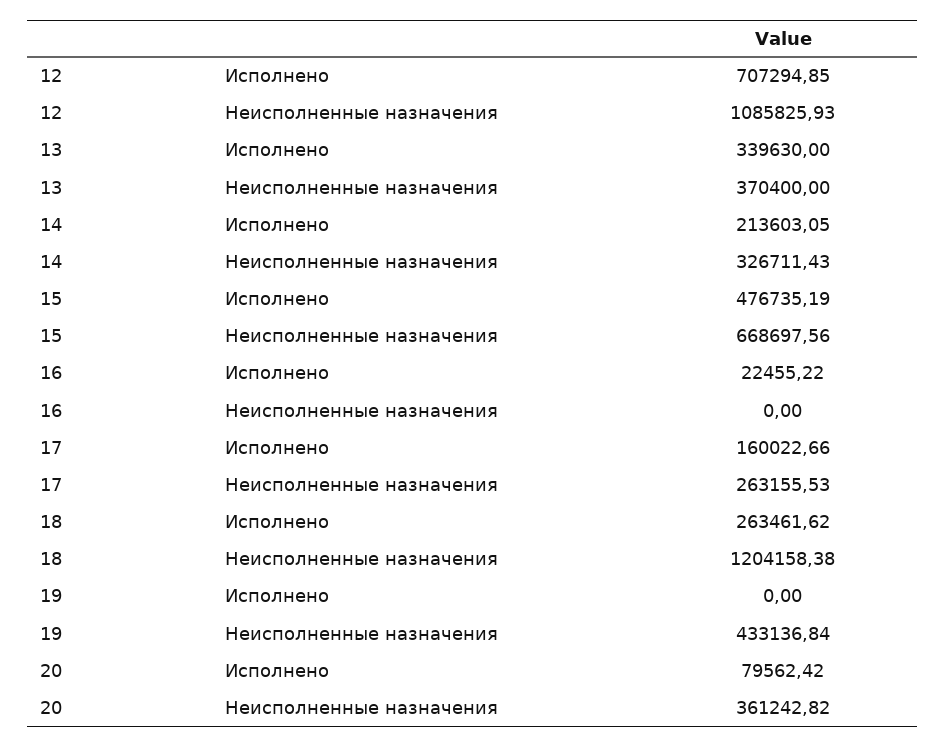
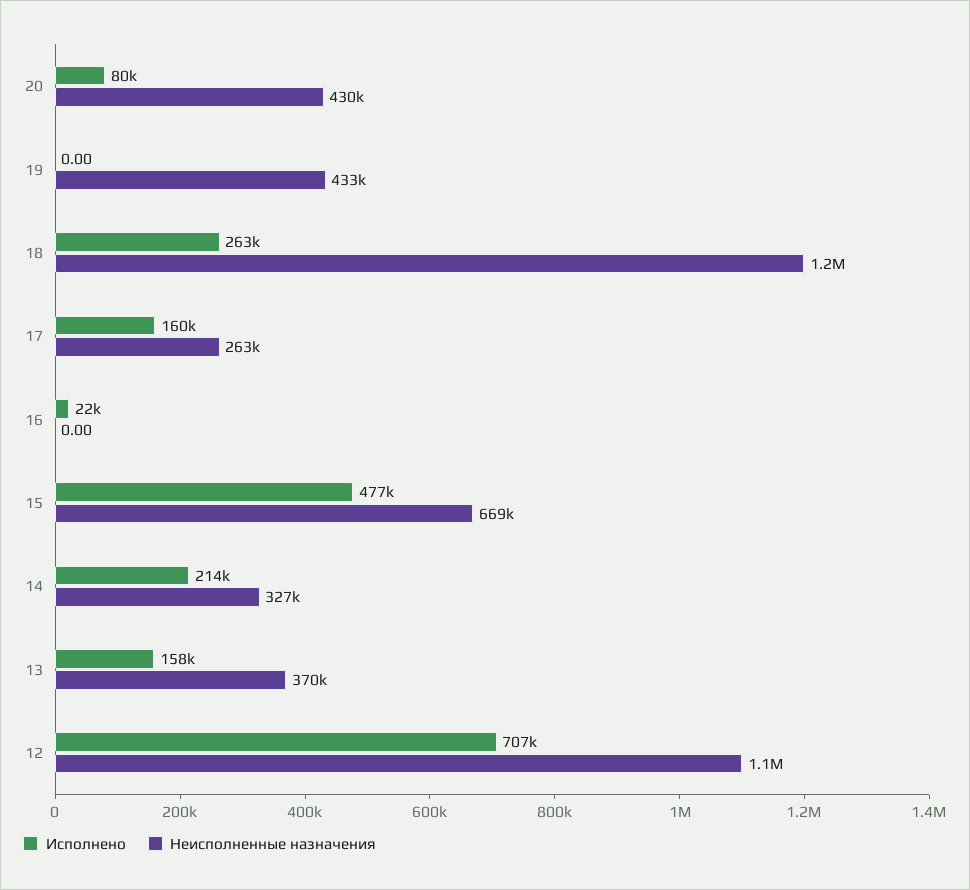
Исполнено, 13: 339630 -> 158000
Неисполненные назначения, 20: 361242.82 -> 430000

